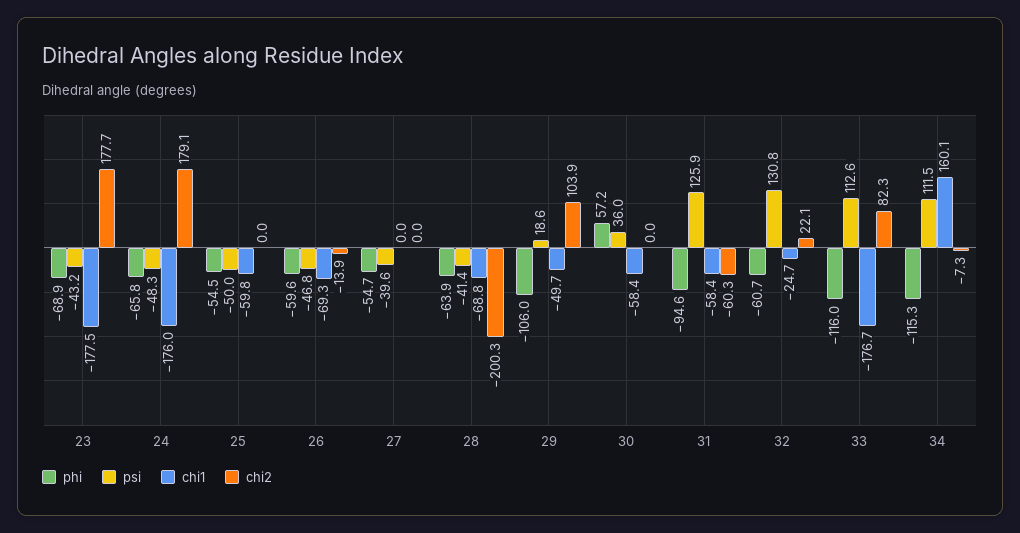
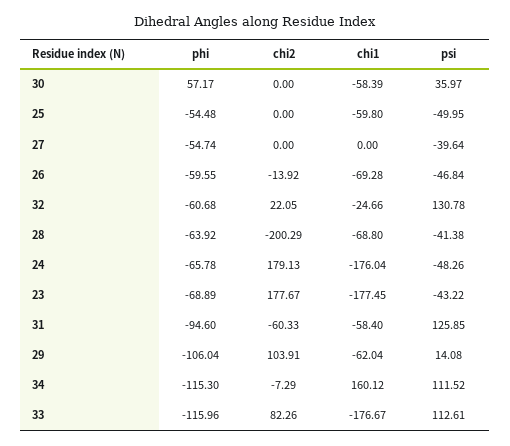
psi, 29: 18.6 -> 14.08
chi1, 29: -49.7 -> -62.04

